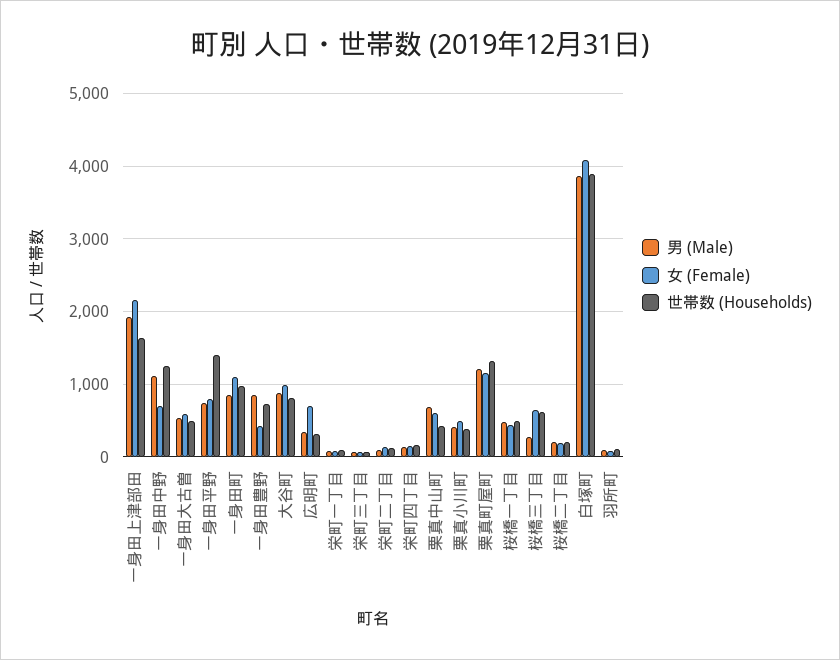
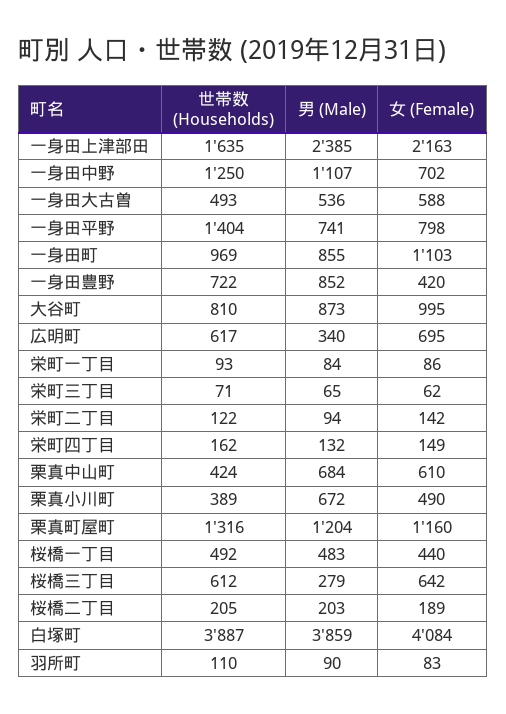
男 (Male), 一身田上津部田: 1900 -> 2385
世帯数 (Households), 広明町: 300 -> 617
男 (Male), 栗真小川町: 400 -> 672

